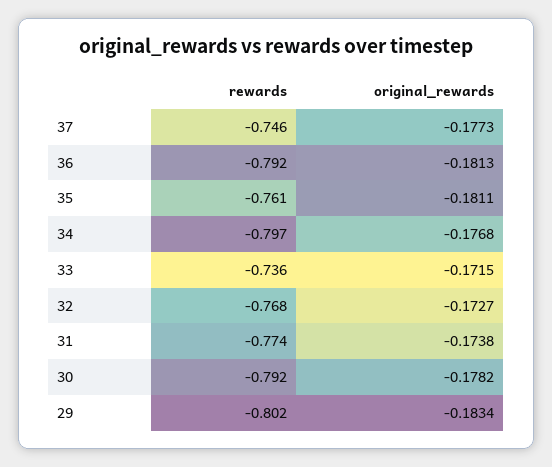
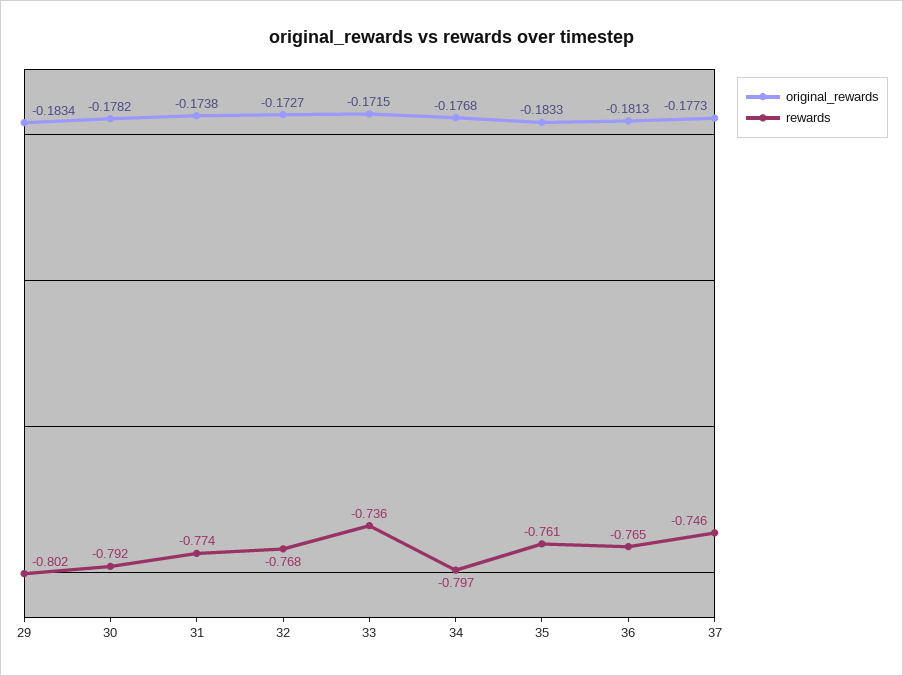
rewards, 36: -0.792 -> -0.765
original_rewards, 35: -0.1811 -> -0.1833

